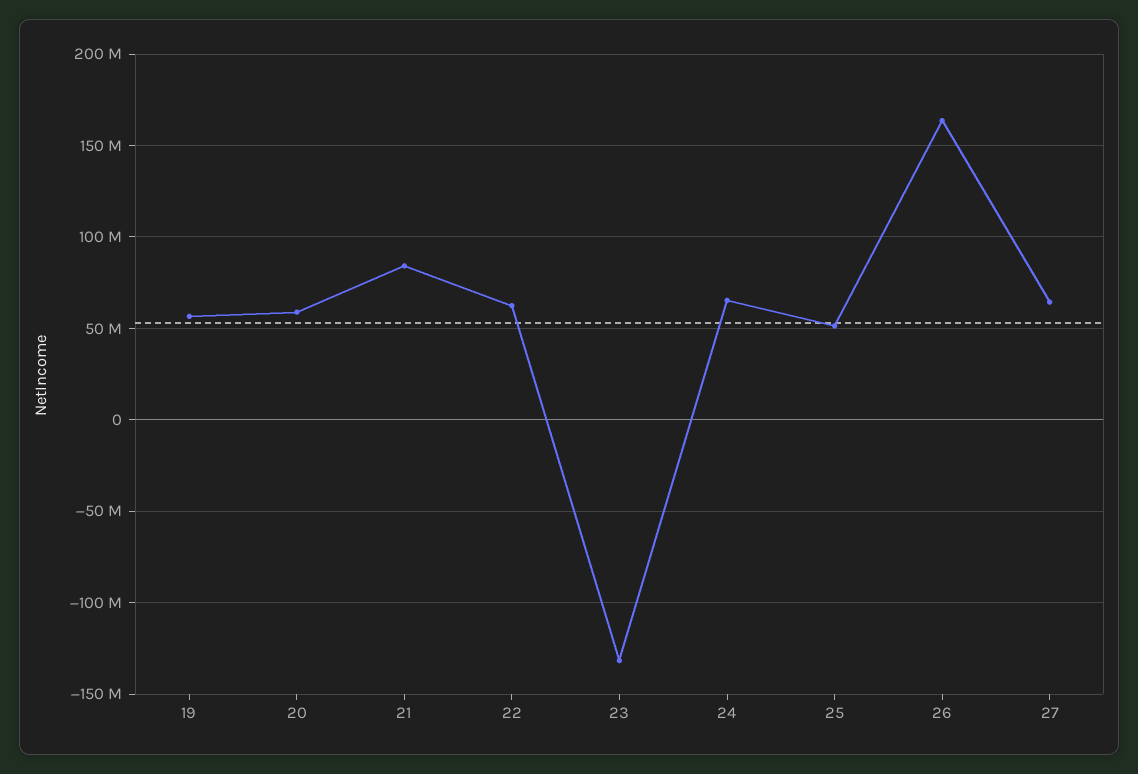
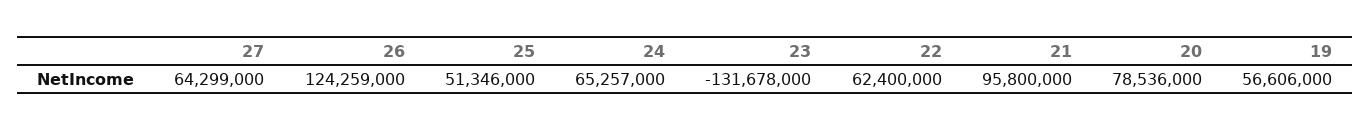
20: 60000000 -> 78536000
21: 85000000 -> 95800000
26: 165000000 -> 124259000

